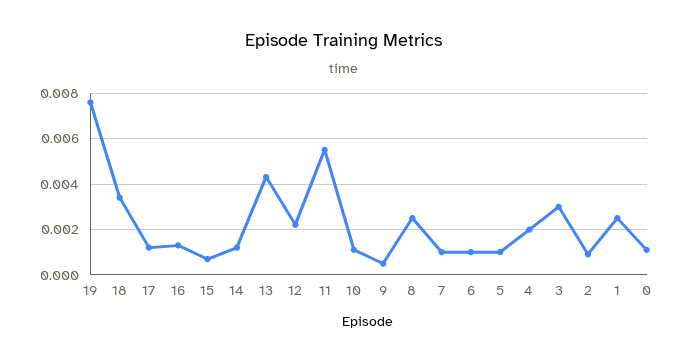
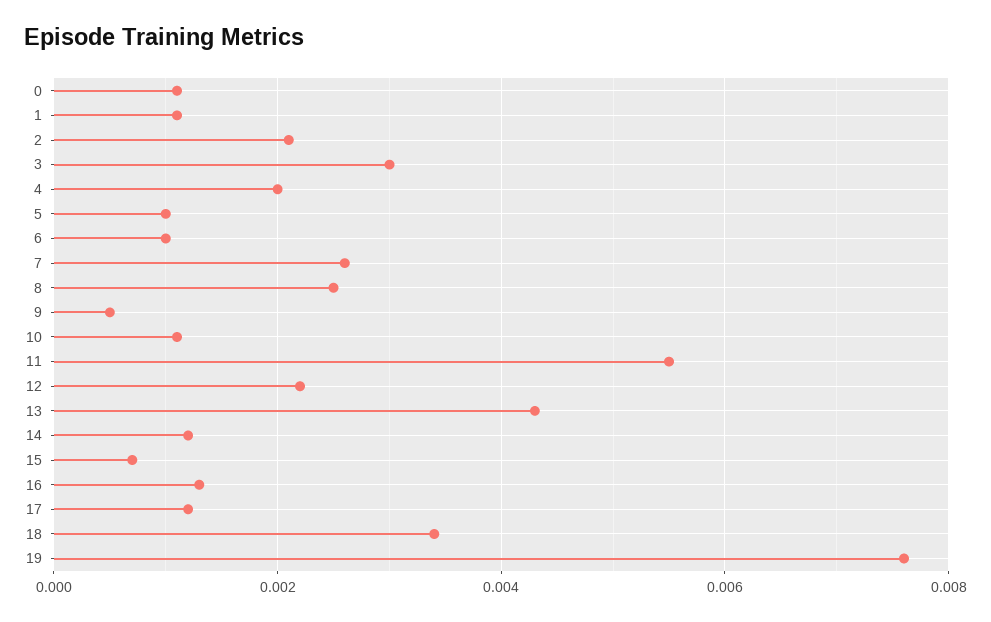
7: 0.001 -> 0.0025
2: 0.001 -> 0.002
1: 0.0025 -> 0.001

